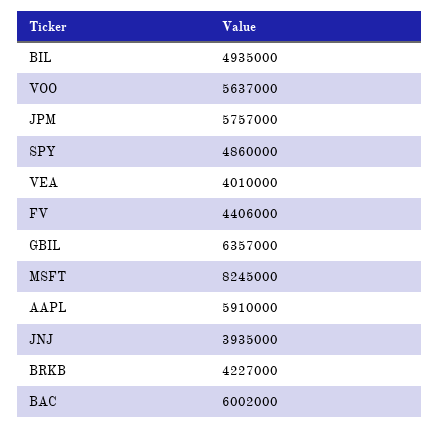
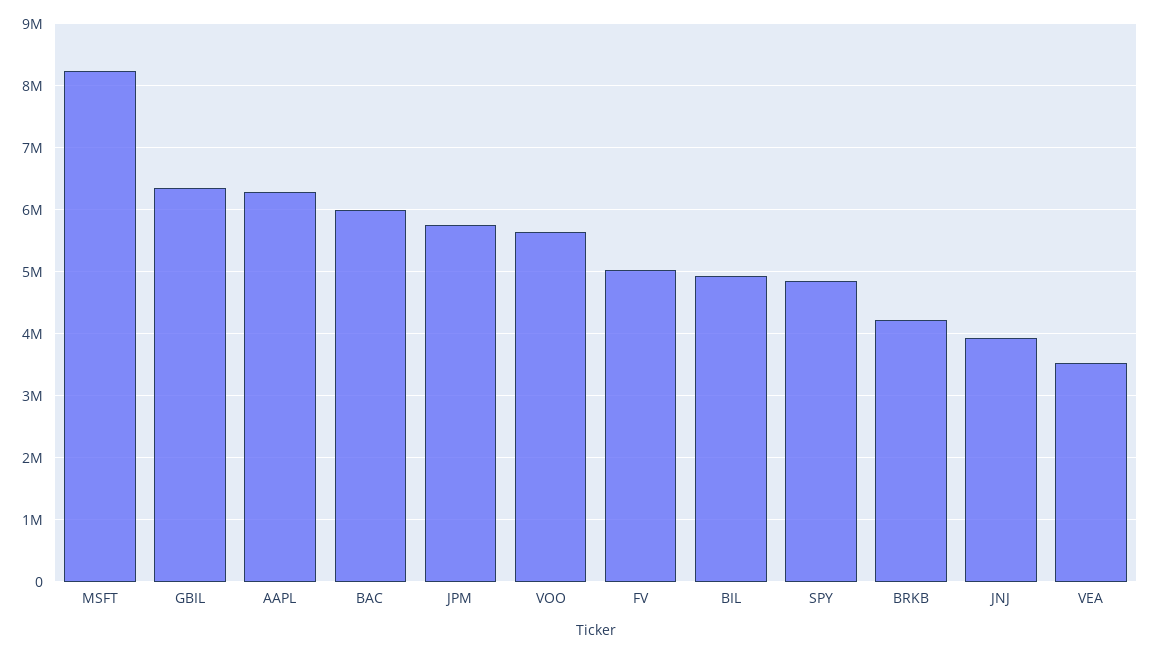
VEA: 4010000 -> 3500000
FV: 4406000 -> 5000000
AAPL: 5910000 -> 6300000

